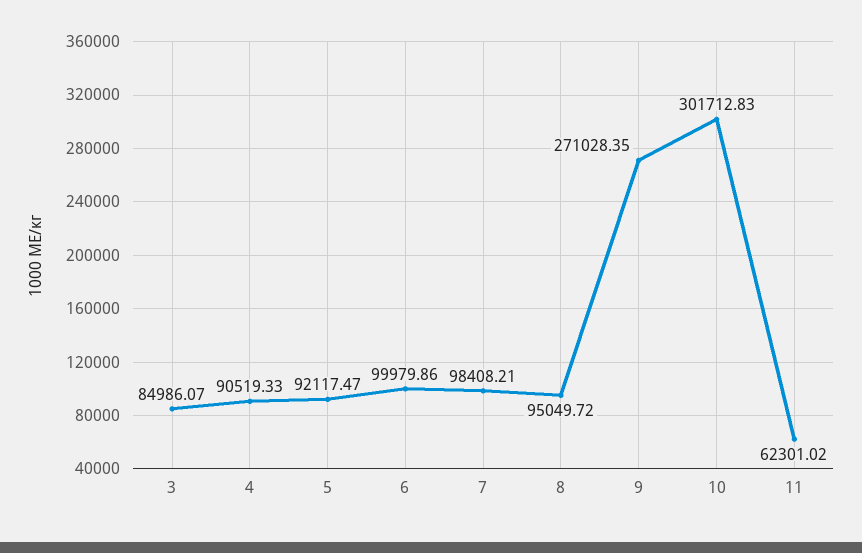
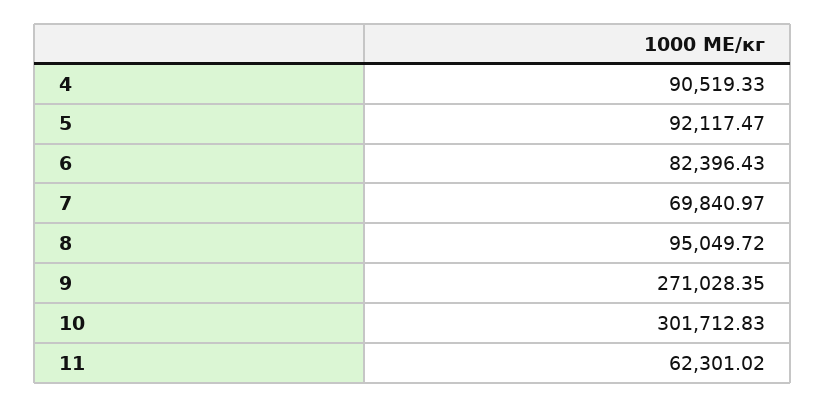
3: 84986.07 -> none
6: 99979.86 -> 82396.43
7: 98408.21 -> 69840.97

